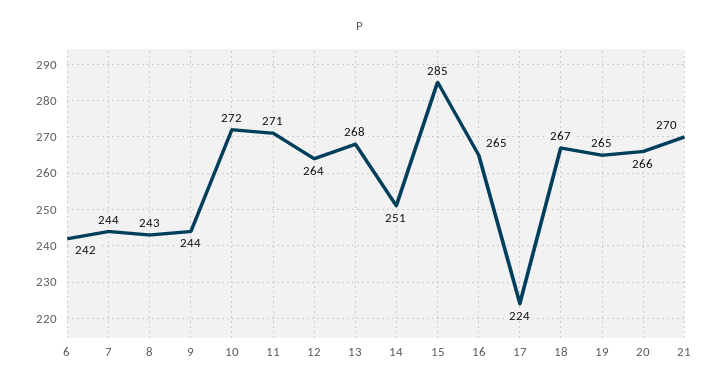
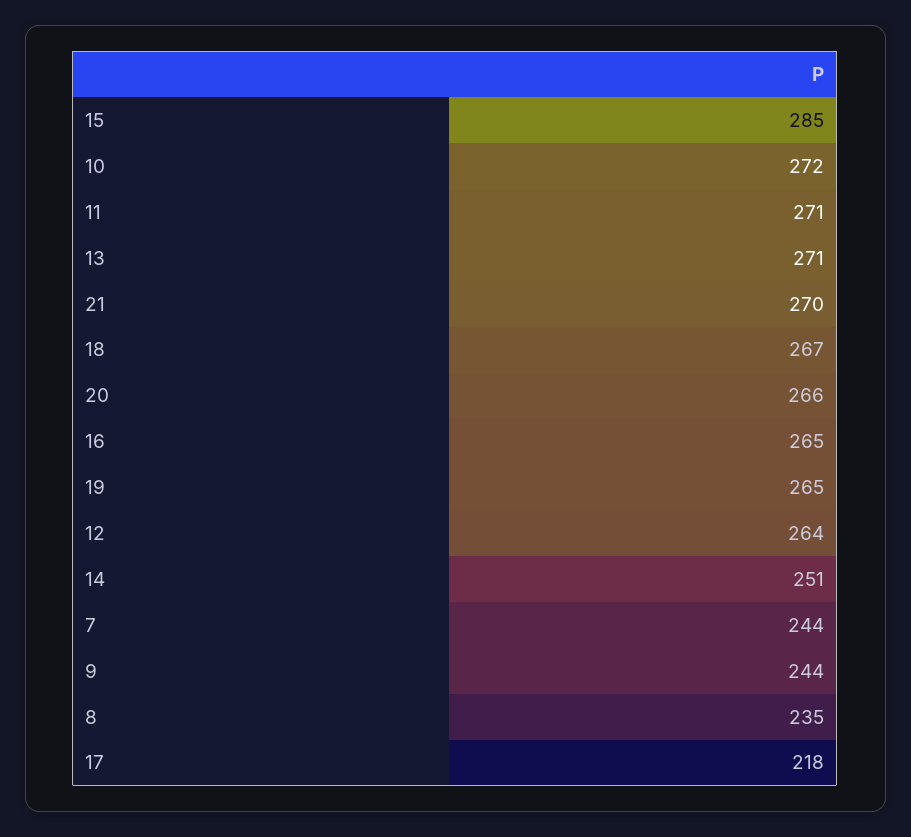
6: 242 -> none
8: 243 -> 235
13: 268 -> 271
17: 224 -> 218

